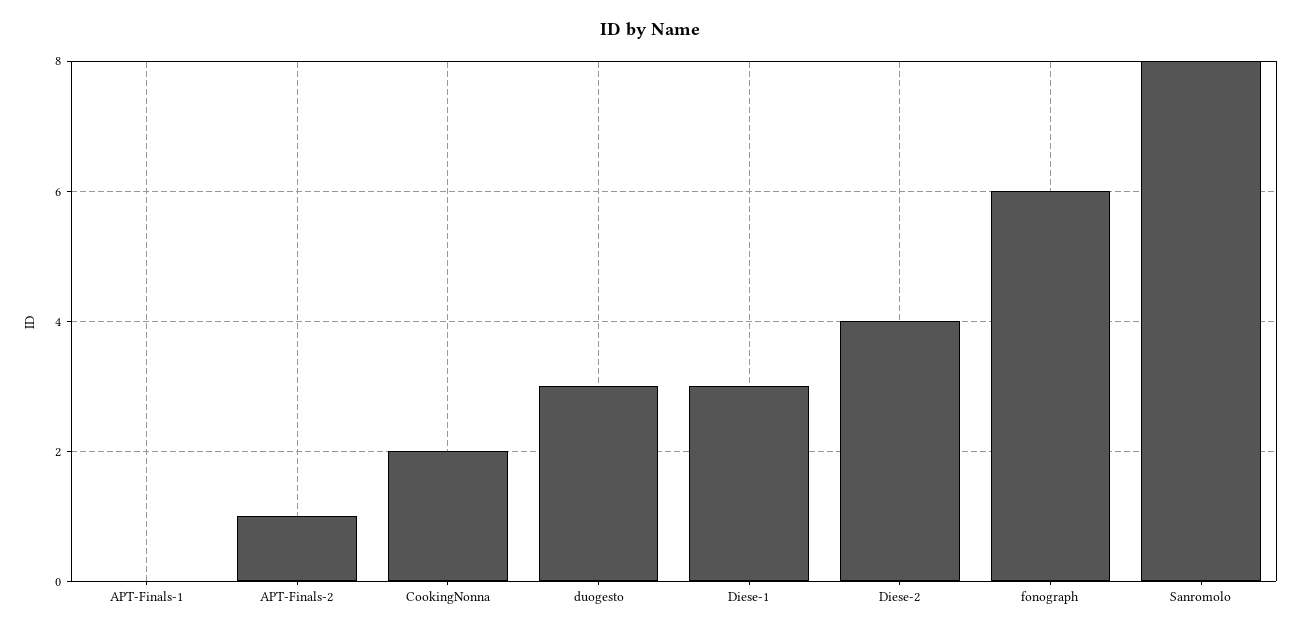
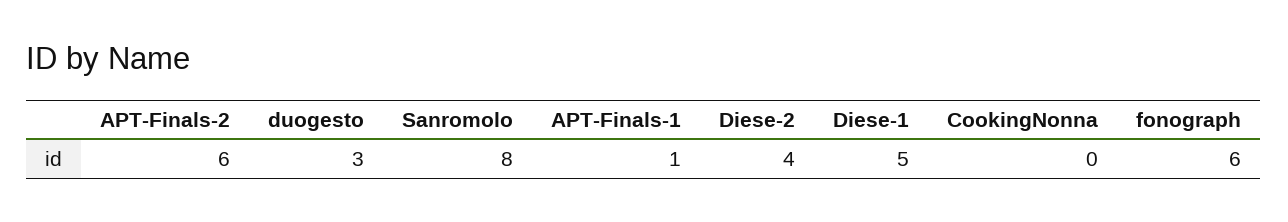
APT-Finals-1: 0 -> 1
APT-Finals-2: 1 -> 6
CookingNonna: 2 -> 0
Diese-1: 3 -> 5

